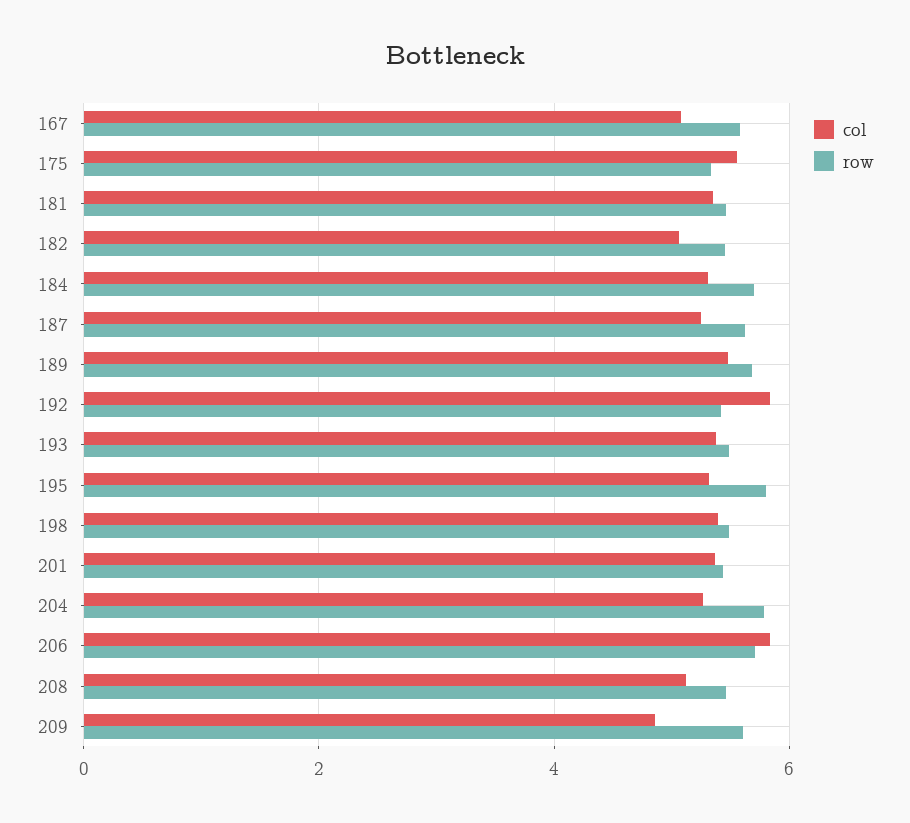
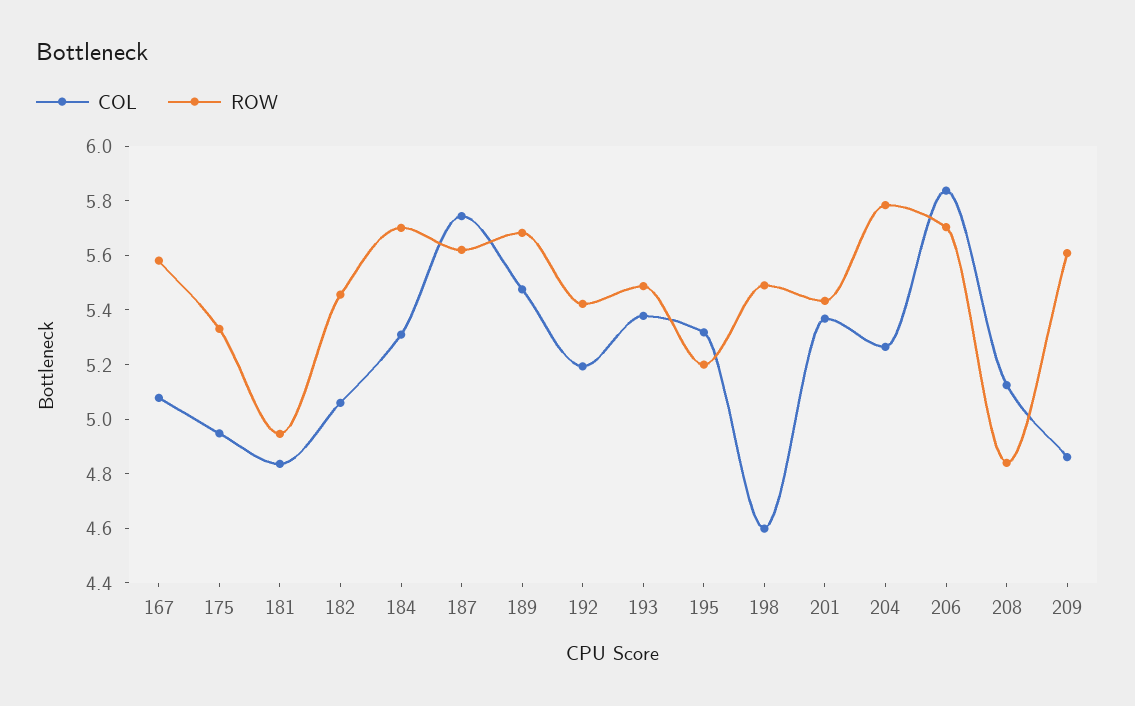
col, 175: 5.6 -> 4.95
col, 181: 5.4 -> 4.85
row, 181: 5.4 -> 4.95
col, 187: 5.2 -> 5.75
col, 192: 5.8 -> 5.2
row, 195: 5.8 -> 5.2
col, 198: 5.4 -> 4.6
row, 208: 5.4 -> 4.85

